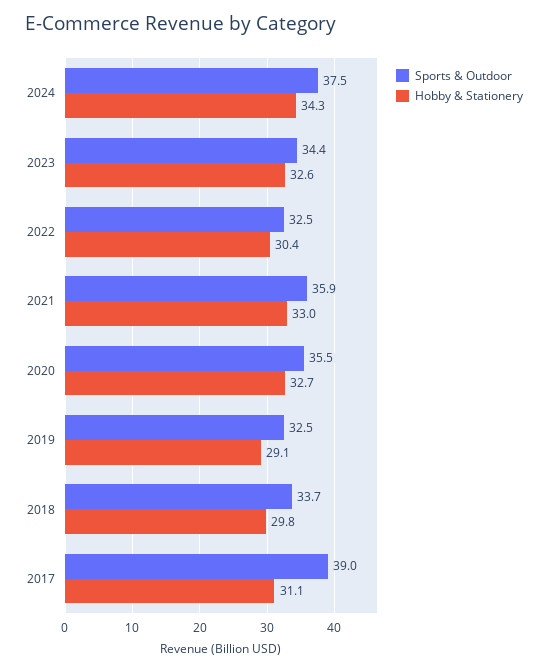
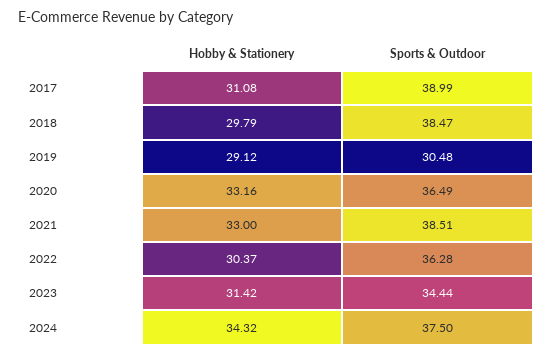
Hobby & Stationery, 2023: 32.6 -> 31.42
Sports & Outdoor, 2022: 32.5 -> 36.28
Sports & Outdoor, 2021: 35.9 -> 38.51
Sports & Outdoor, 2020: 35.5 -> 36.49
Hobby & Stationery, 2020: 32.7 -> 33.16
Sports & Outdoor, 2019: 32.5 -> 30.48
Sports & Outdoor, 2018: 33.7 -> 38.47

